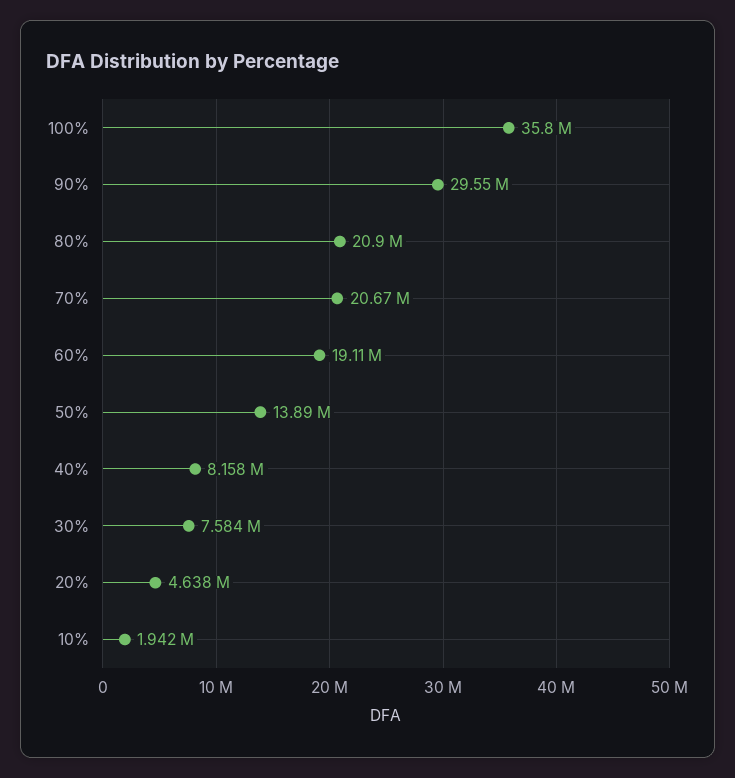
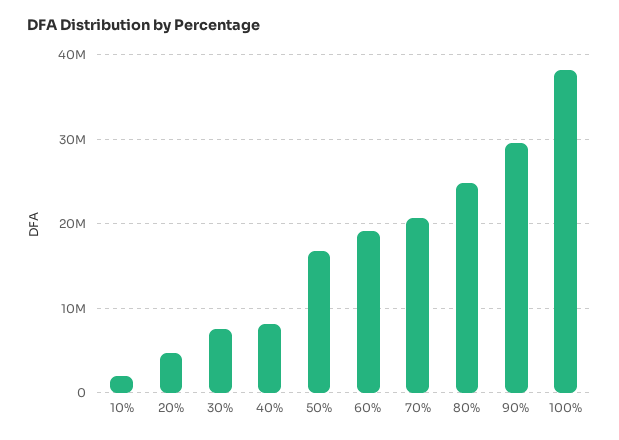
100%: 35800000 -> 38000000
80%: 20900000 -> 25000000
50%: 13890000 -> 17000000

